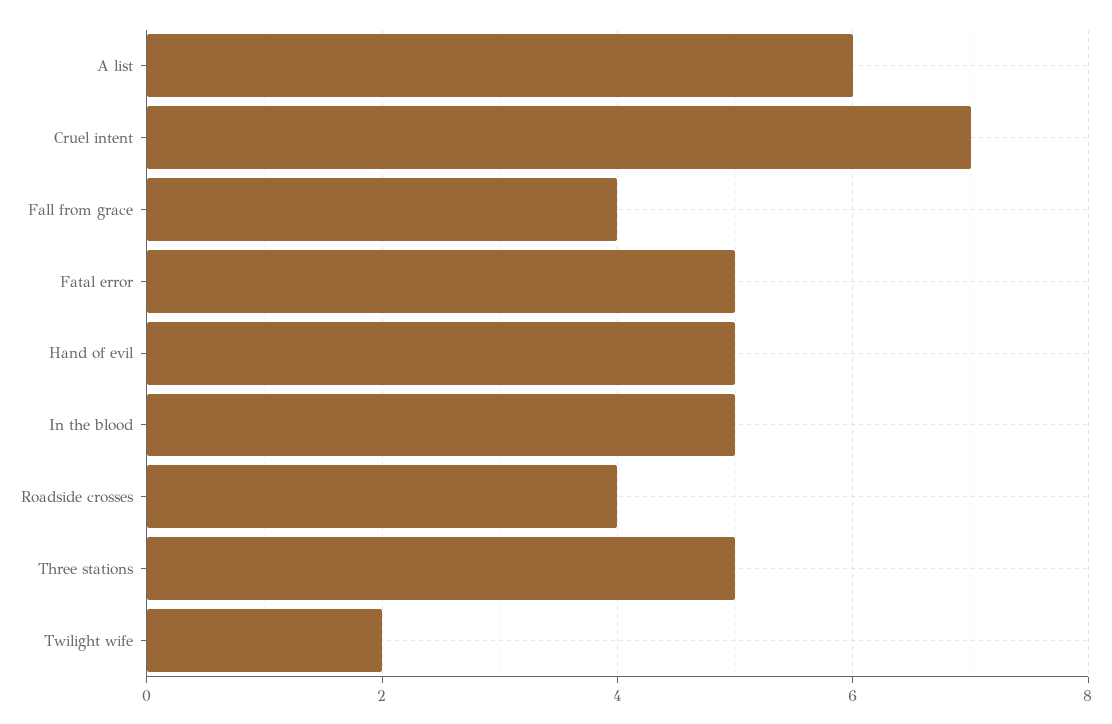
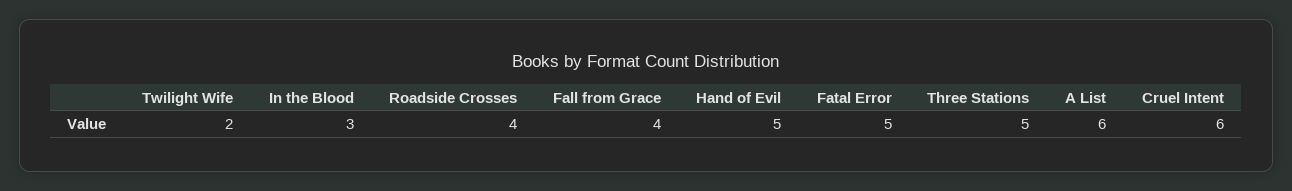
Cruel intent: 7 -> 6
In the blood: 5 -> 3

